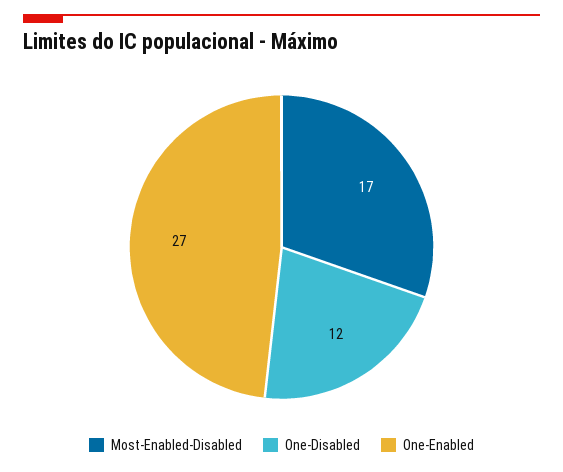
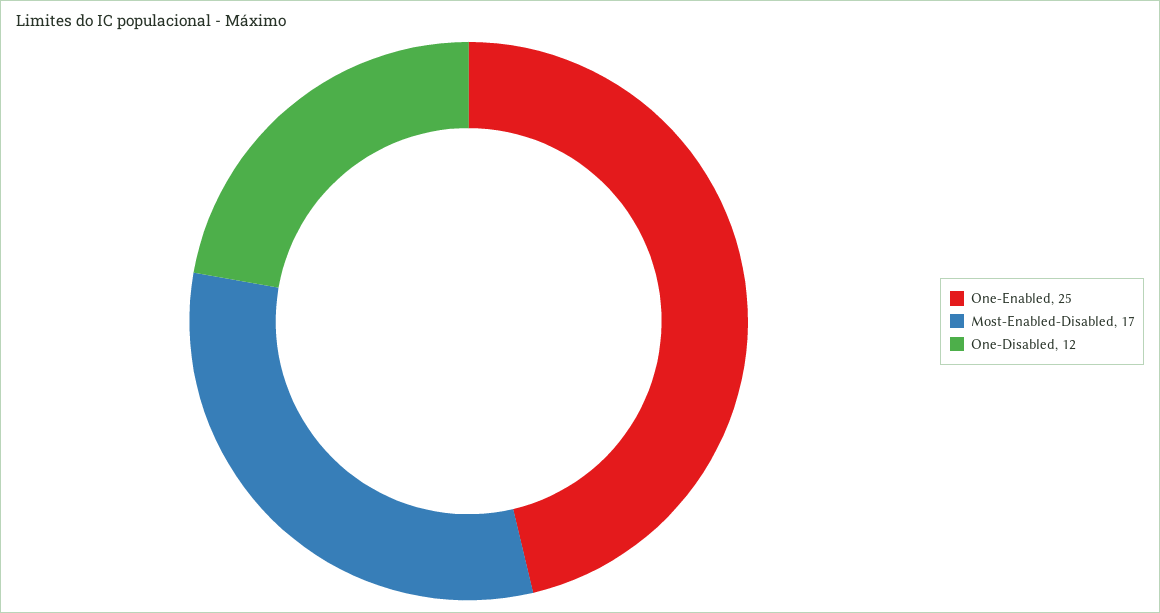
One-Enabled: 27 -> 25

